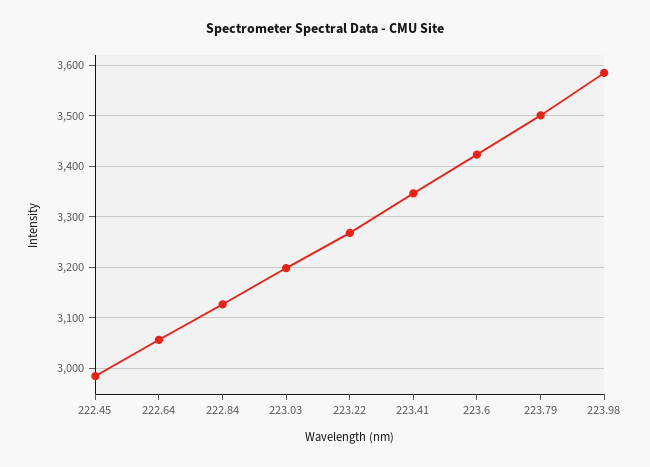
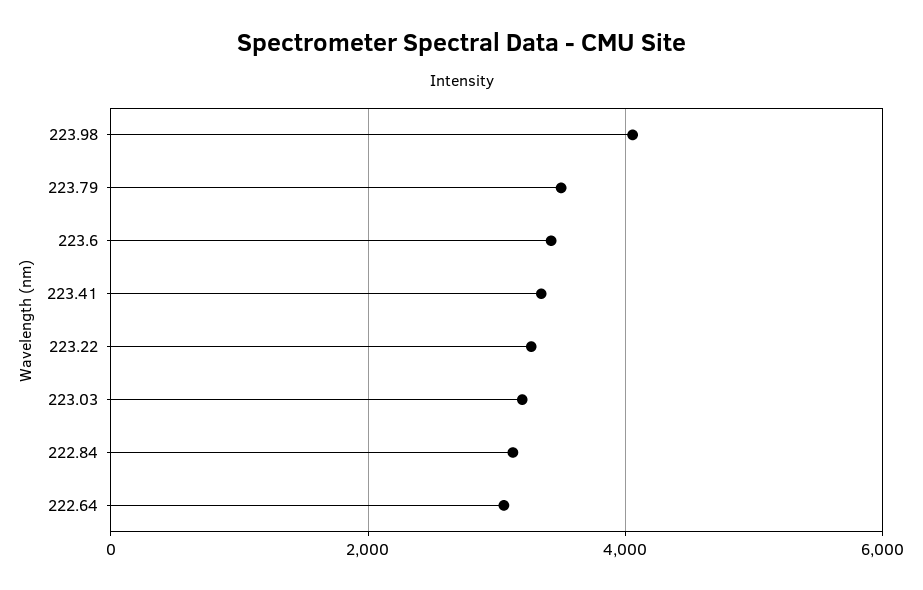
222.45: 2980 -> none
223.98: 3580 -> 4000

